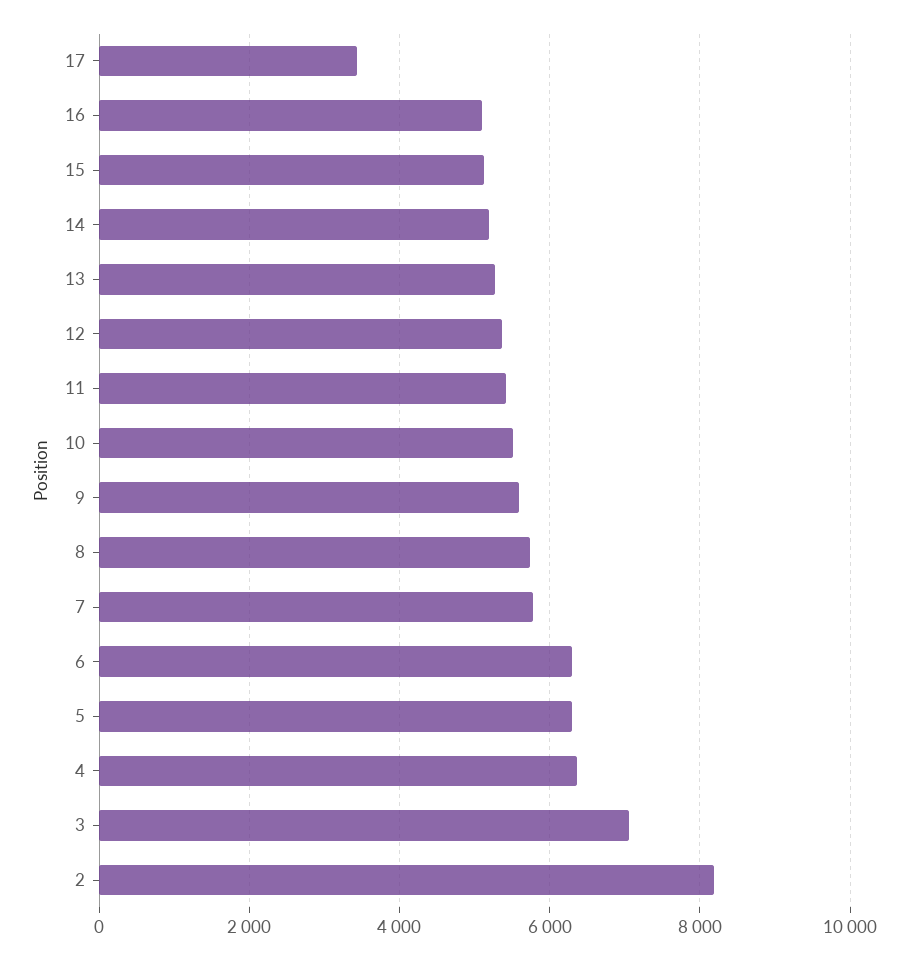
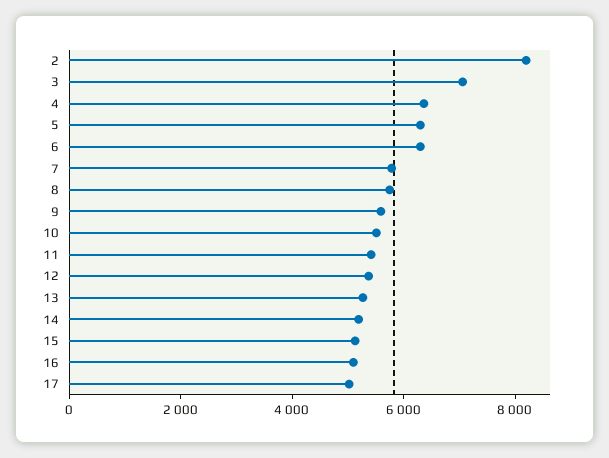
17: 3400 -> 5000

